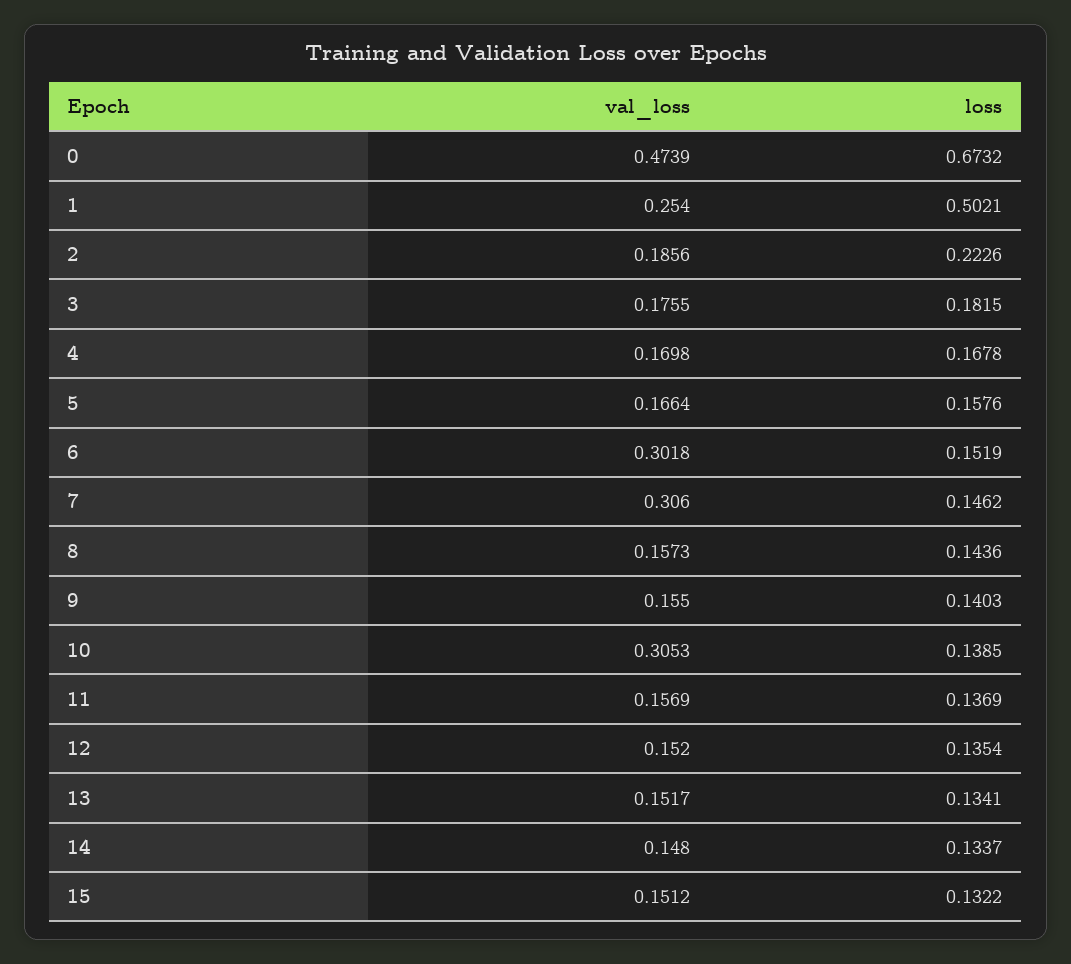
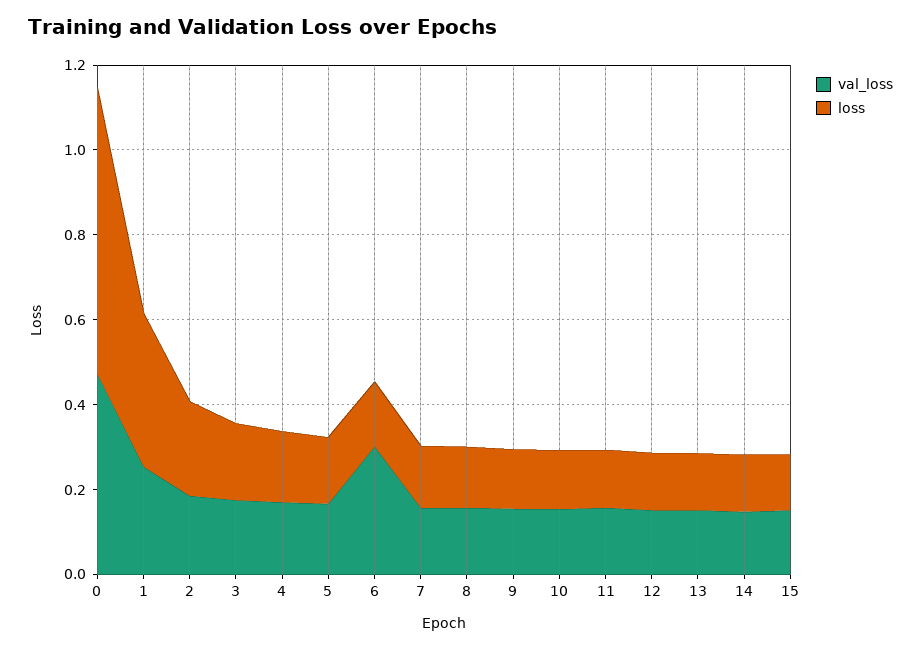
loss, 1: 0.5021 -> 0.35
val_loss, 7: 0.306 -> 0.15
val_loss, 10: 0.3053 -> 0.15

